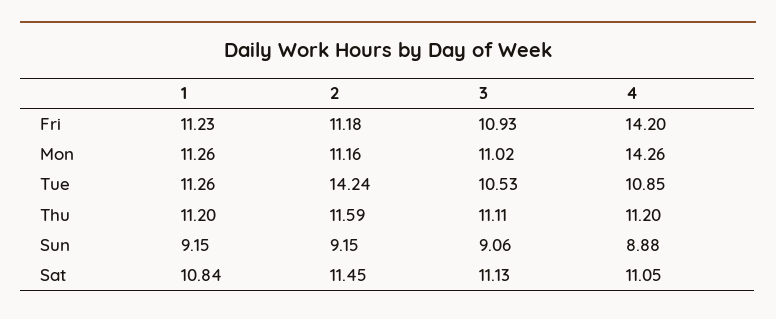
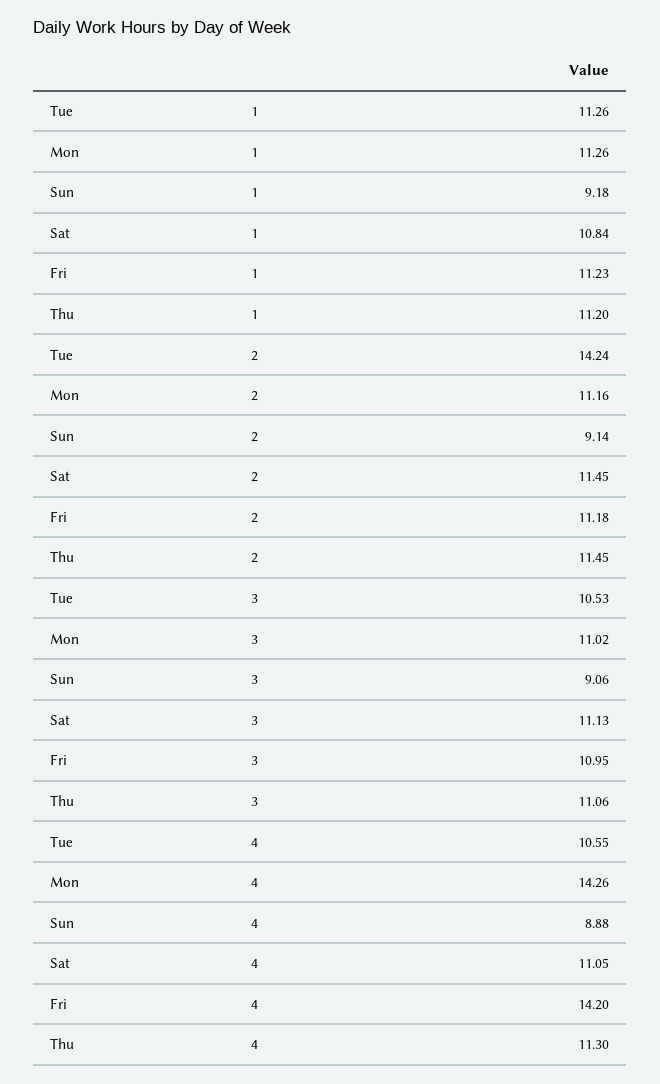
3, Fri: 10.93 -> 10.95
4, Tue: 10.85 -> 10.55
2, Thu: 11.59 -> 11.45
3, Thu: 11.11 -> 11.06
4, Thu: 11.2 -> 11.3
1, Sun: 9.15 -> 9.18
2, Sun: 9.15 -> 9.14

